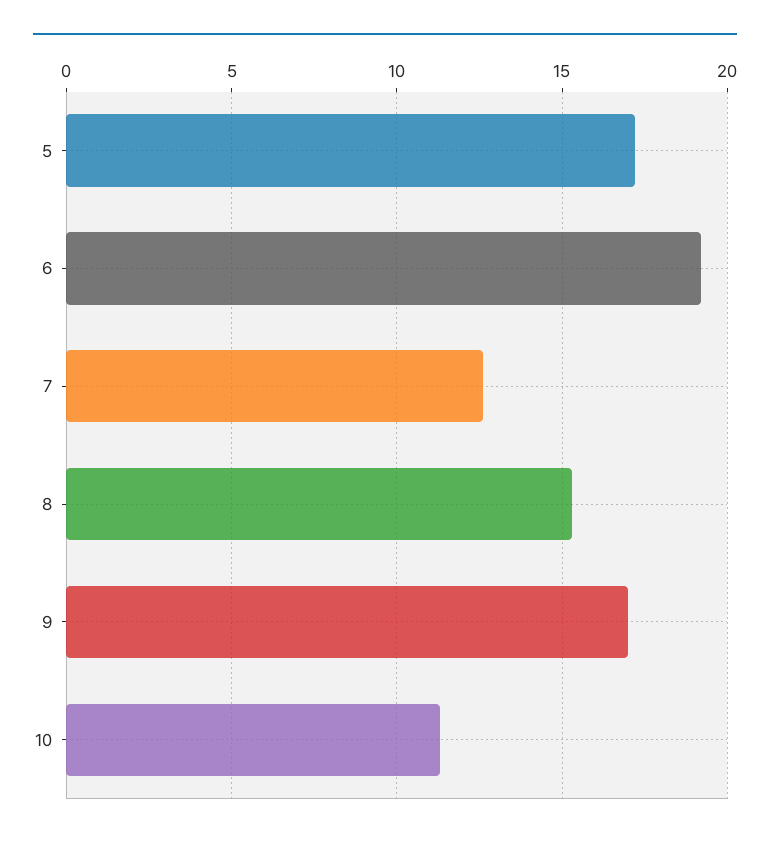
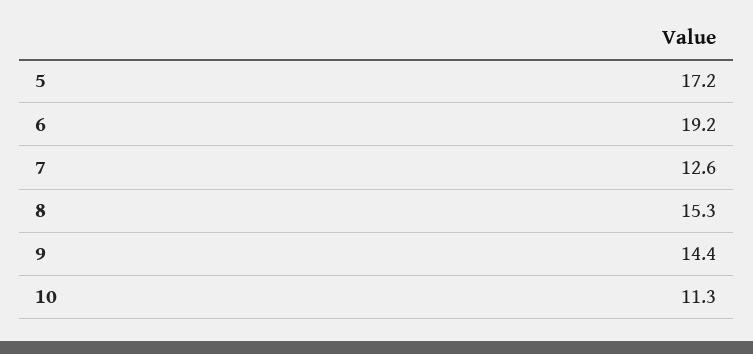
9: 17 -> 14.4

